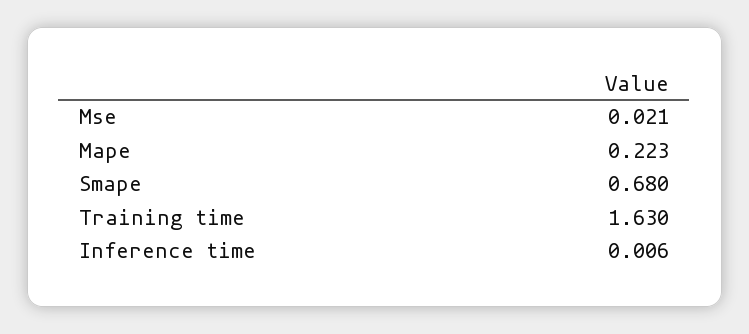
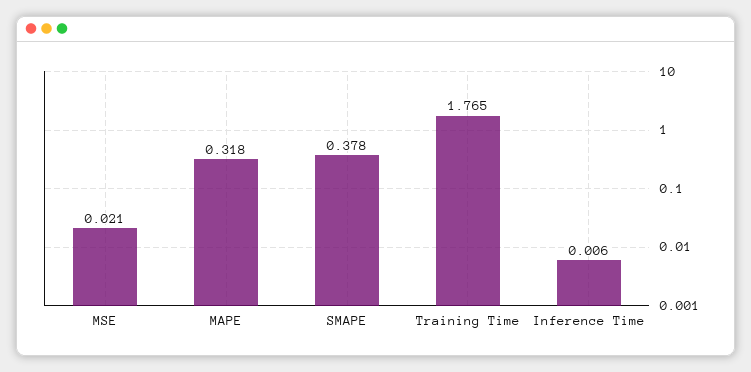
Mape: 0.223 -> 0.318
Smape: 0.68 -> 0.378
Training time: 1.63 -> 1.765

